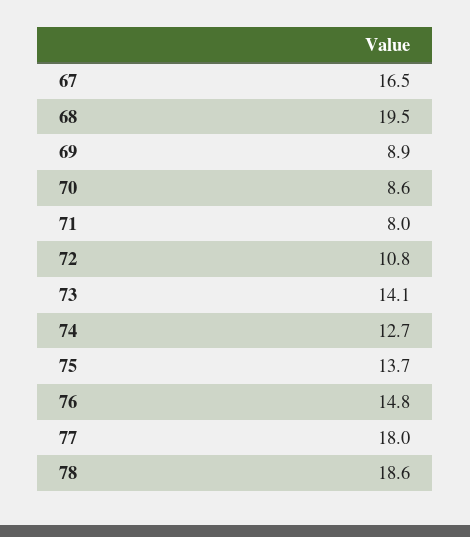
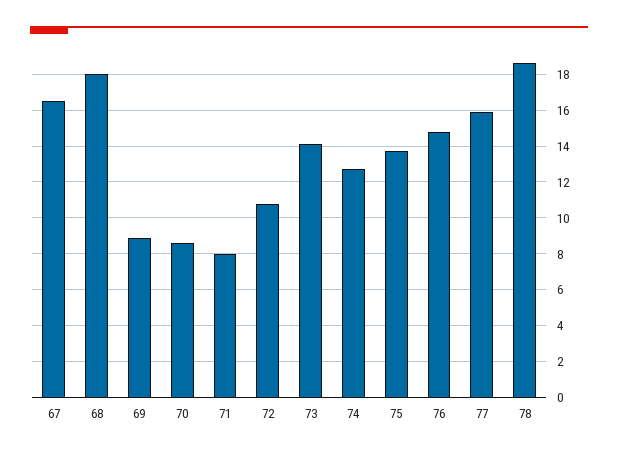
68: 19.5 -> 18
77: 18 -> 16

